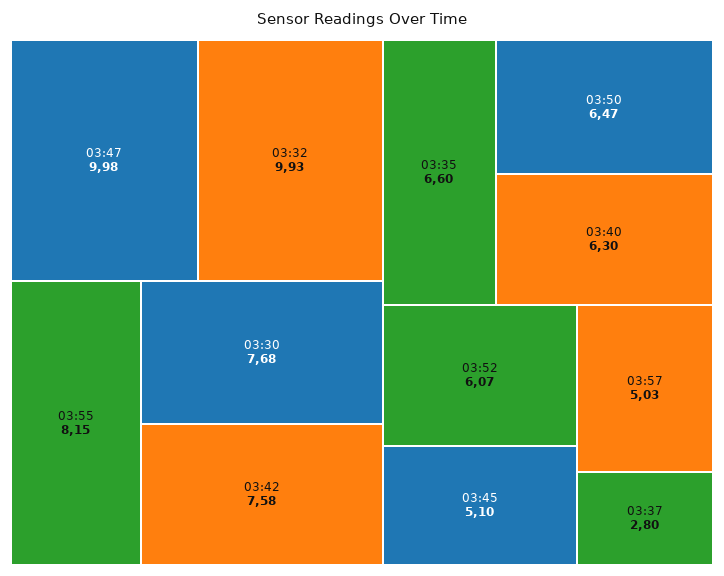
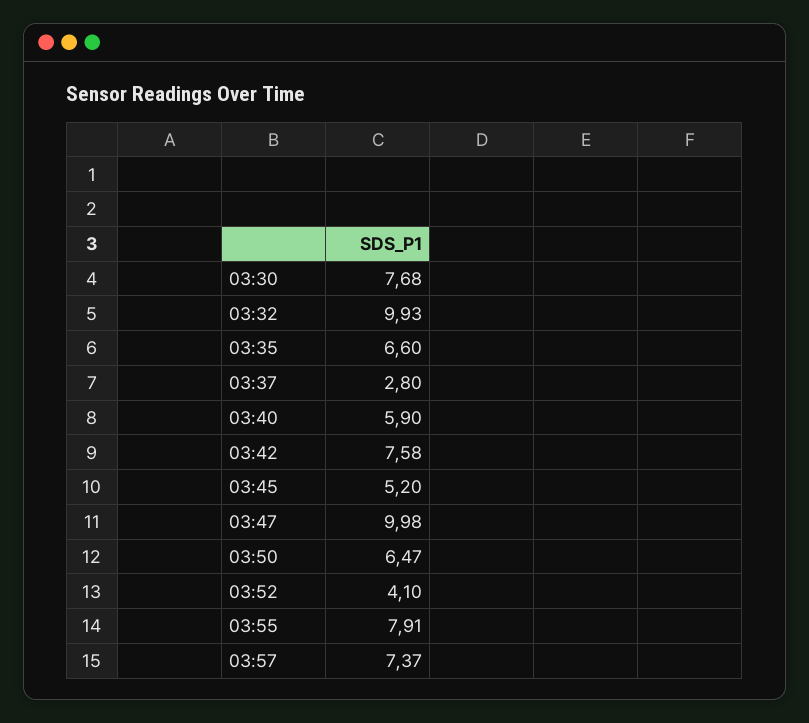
03:55: 8.15 -> 7.91
03:40: 6.3 -> 5.9
03:52: 6.07 -> 4.1
03:45: 5.1 -> 5.2
03:57: 5.03 -> 7.37

